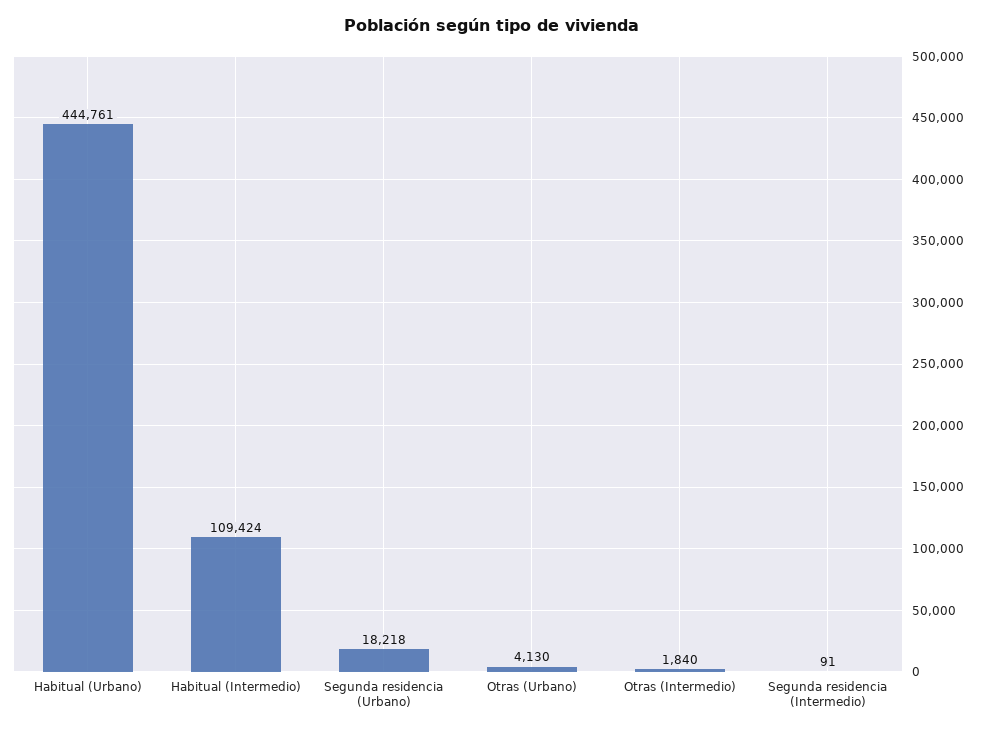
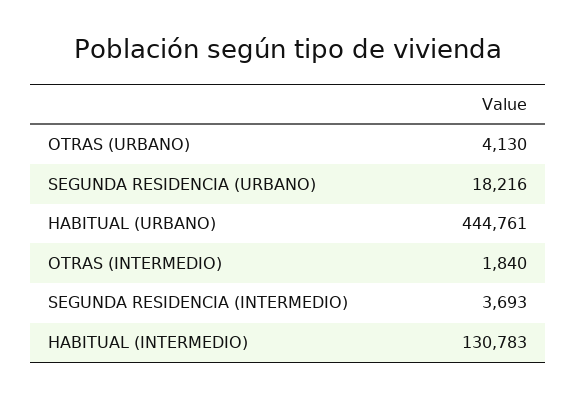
Habitual (Intermedio): 109424 -> 130783
Segunda residencia (Urbano): 18218 -> 18216
Segunda residencia (Intermedio): 91 -> 3693

